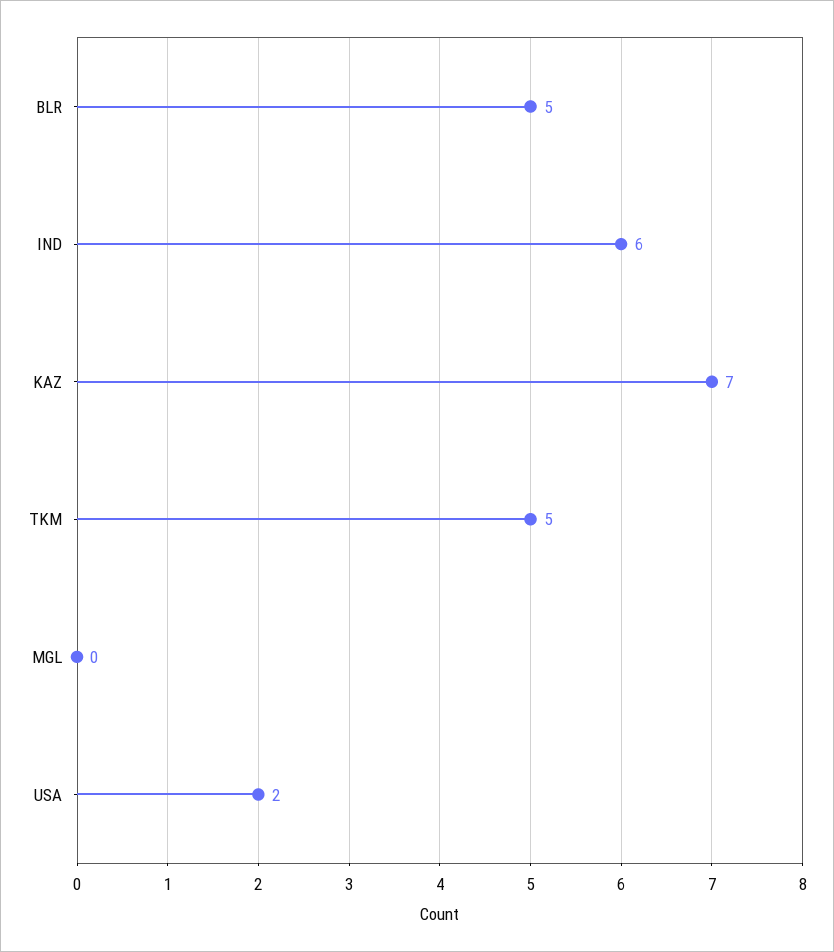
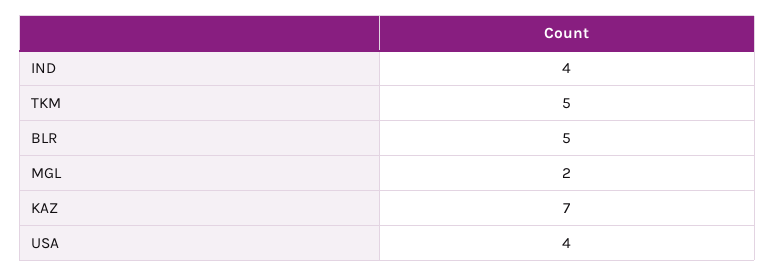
IND: 6 -> 4
MGL: 0 -> 2
USA: 2 -> 4

